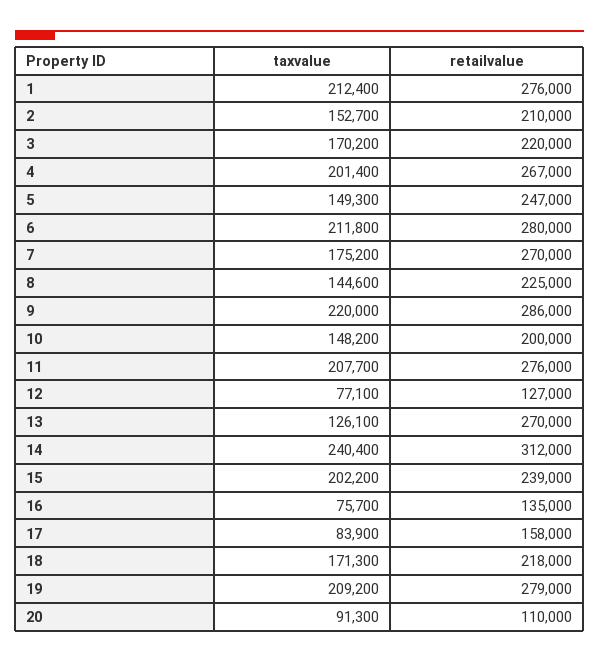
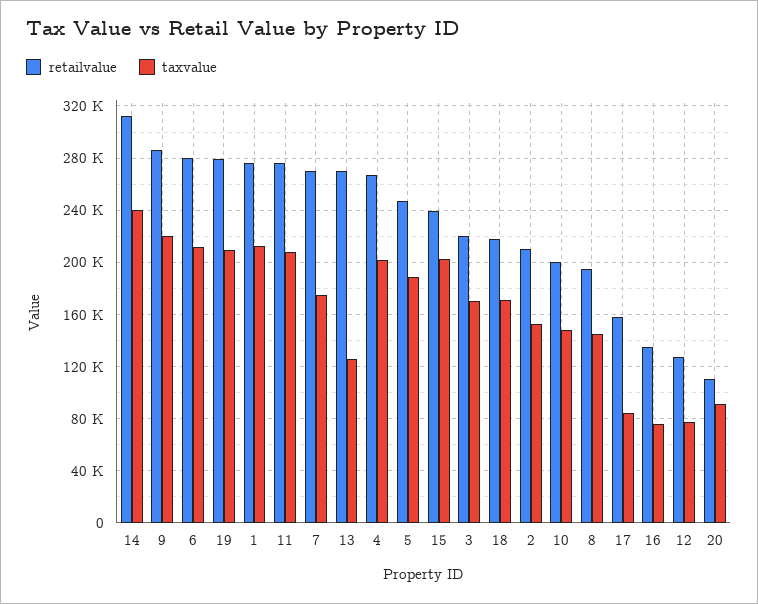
taxvalue, 5: 149300 -> 190000
retailvalue, 8: 225000 -> 195000

